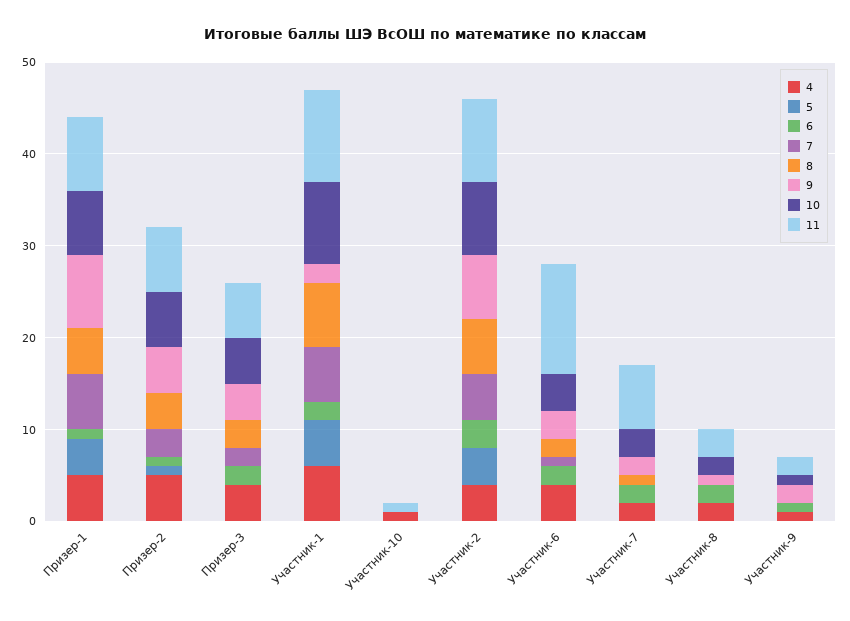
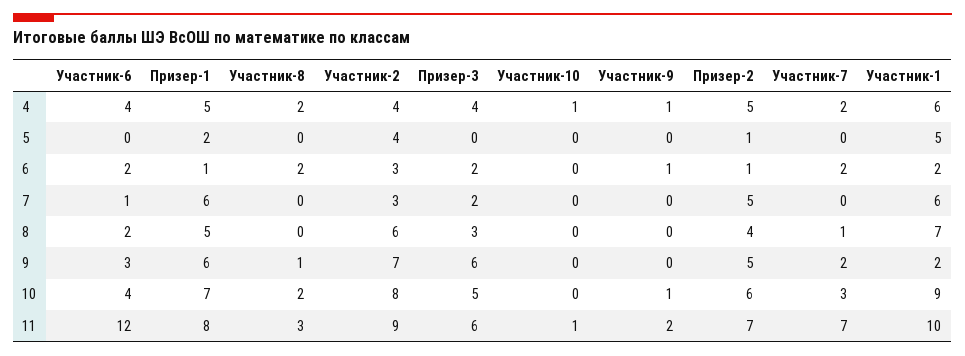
5, Призер-1: 4 -> 2
9, Призер-1: 8 -> 6
7, Призер-2: 3 -> 5
9, Призер-3: 4 -> 6
7, Участник-2: 5 -> 3
9, Участник-9: 2 -> 0

